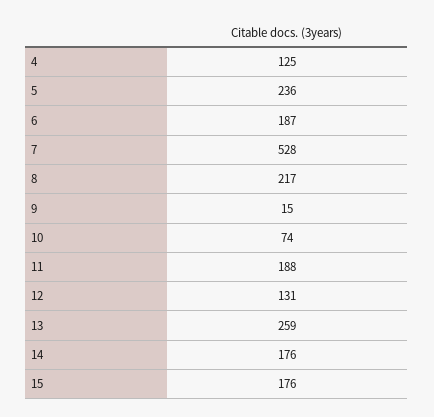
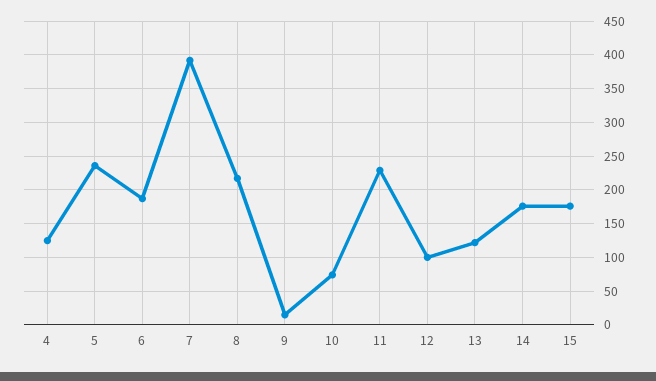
7: 528 -> 390
11: 188 -> 230
12: 131 -> 100
13: 259 -> 120

